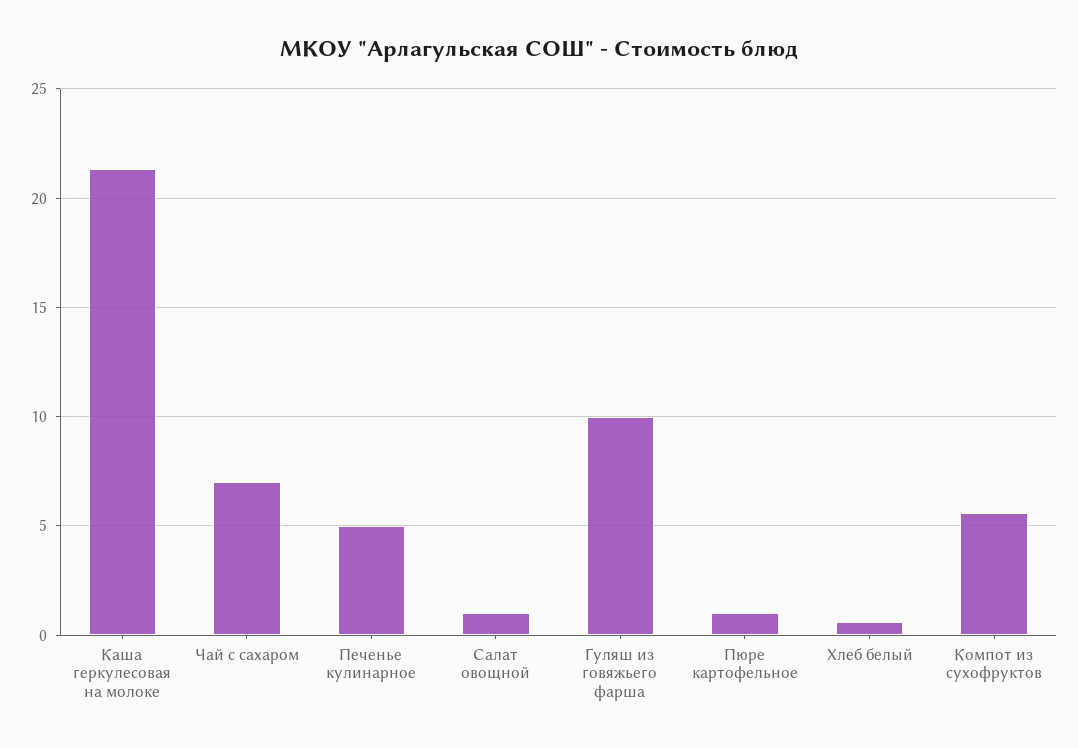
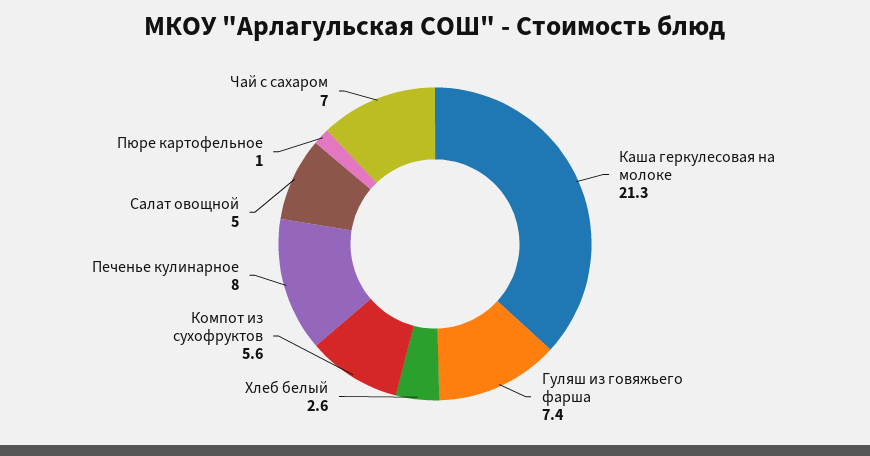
Печенье кулинарное: 5 -> 8
Салат овощной: 1 -> 5
Гуляш из говяжьего фарша: 10 -> 7.4
Хлеб белый: 0.5 -> 2.6

